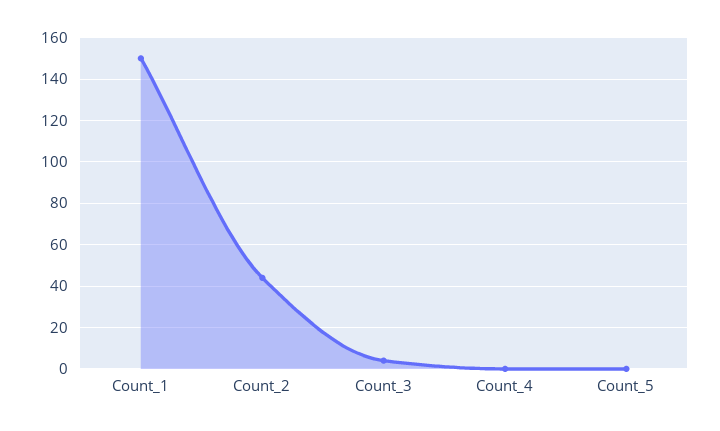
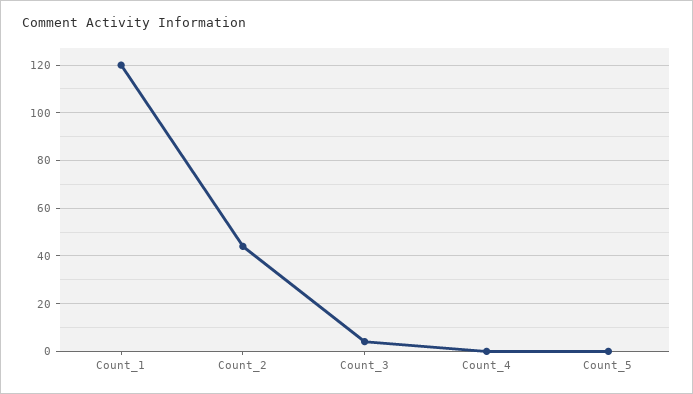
Count_1: 150 -> 120

